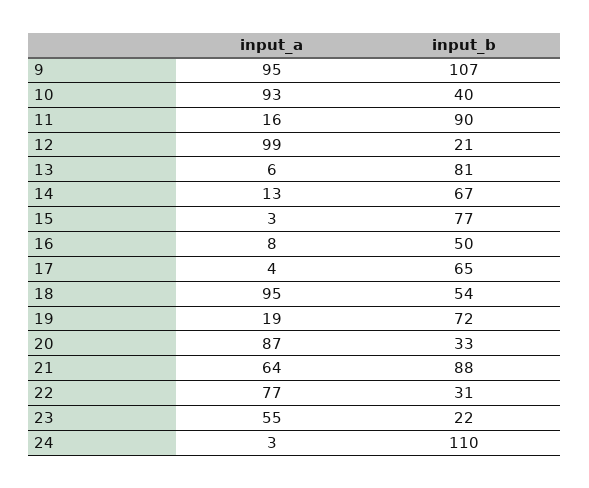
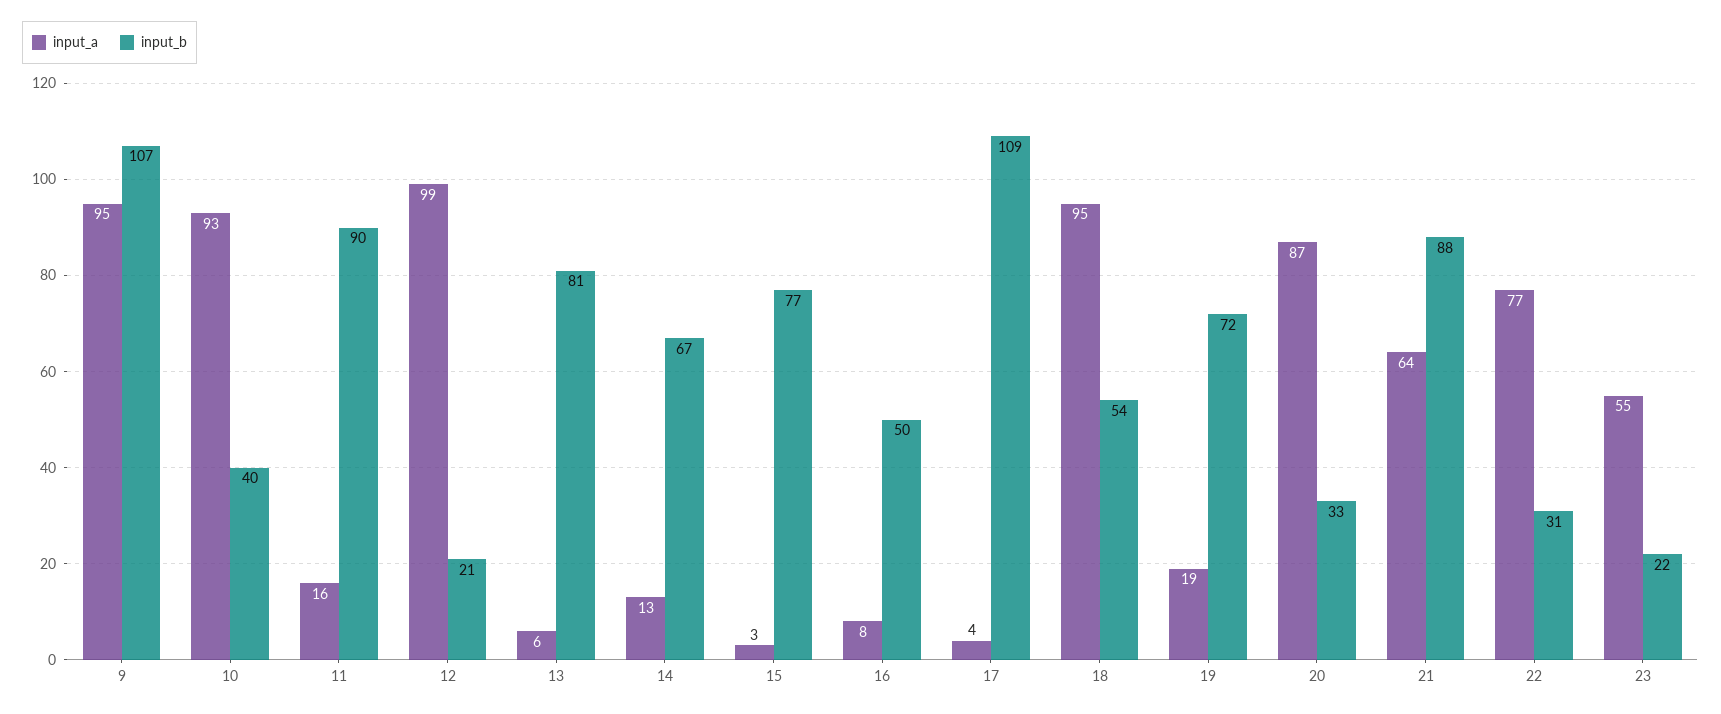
input_b, 17: 65 -> 109
input_a, 24: 3 -> none
input_b, 24: 110 -> none

